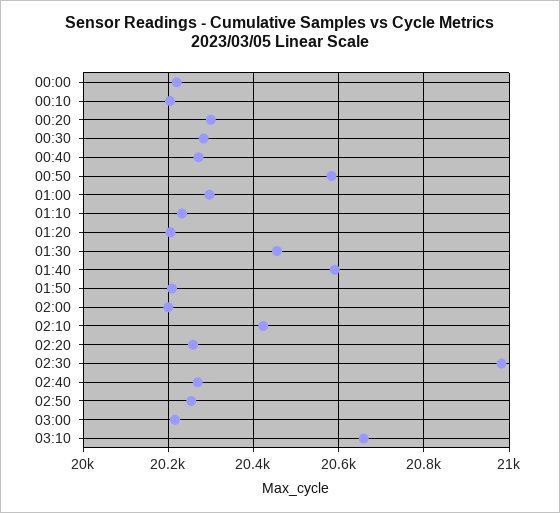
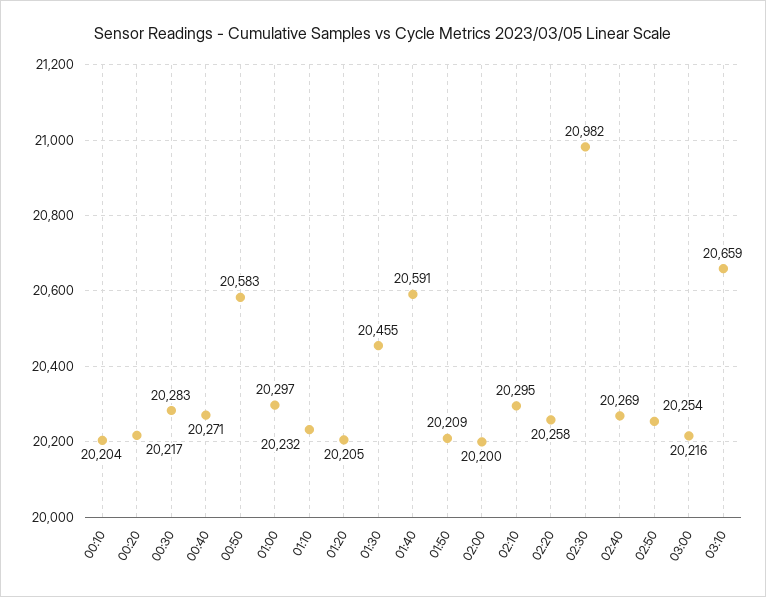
00:00: 20220 -> none
00:20: 20300 -> 20217
02:10: 20420 -> 20295

